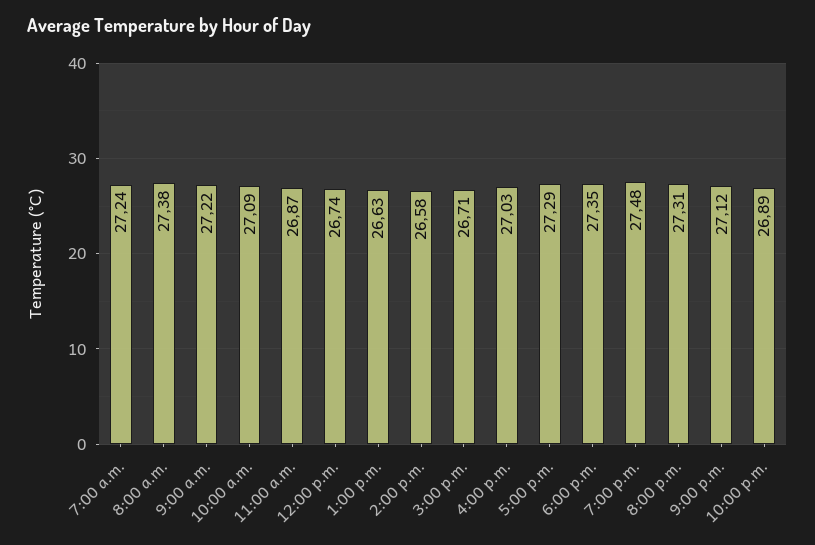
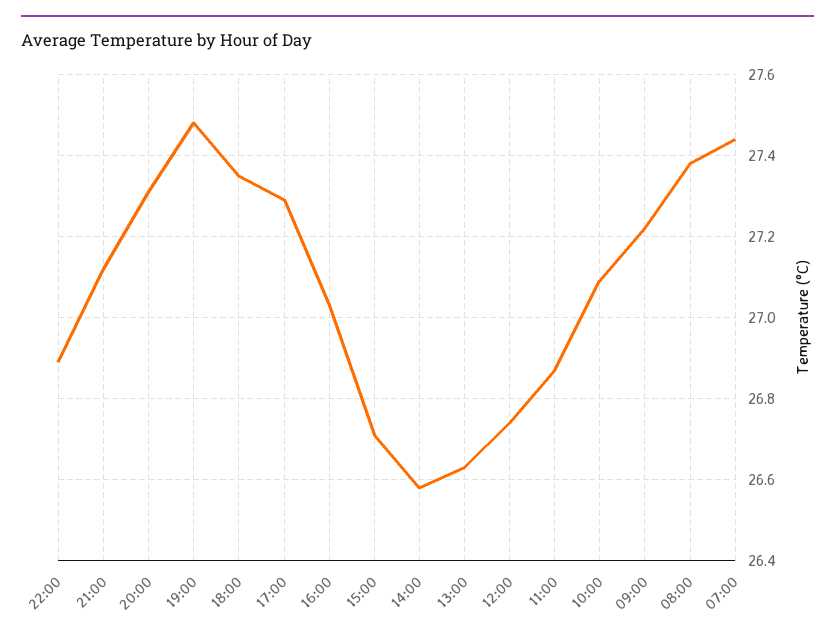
7:00 a.m.: 27.24 -> 27.45

